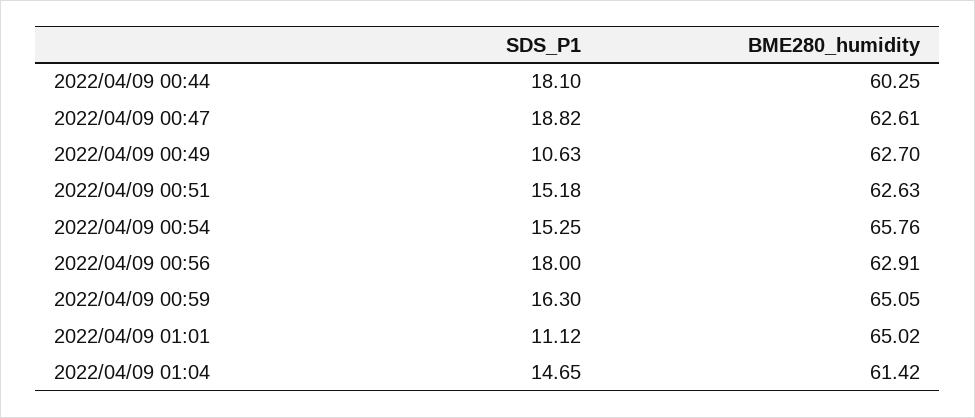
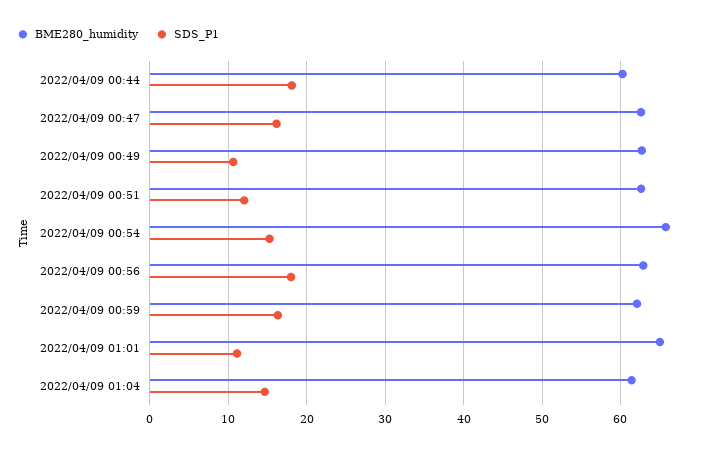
SDS_P1, 2022/04/09 00:47: 18.82 -> 16
SDS_P1, 2022/04/09 00:51: 15.18 -> 12
BME280_humidity, 2022/04/09 00:59: 65.05 -> 62

